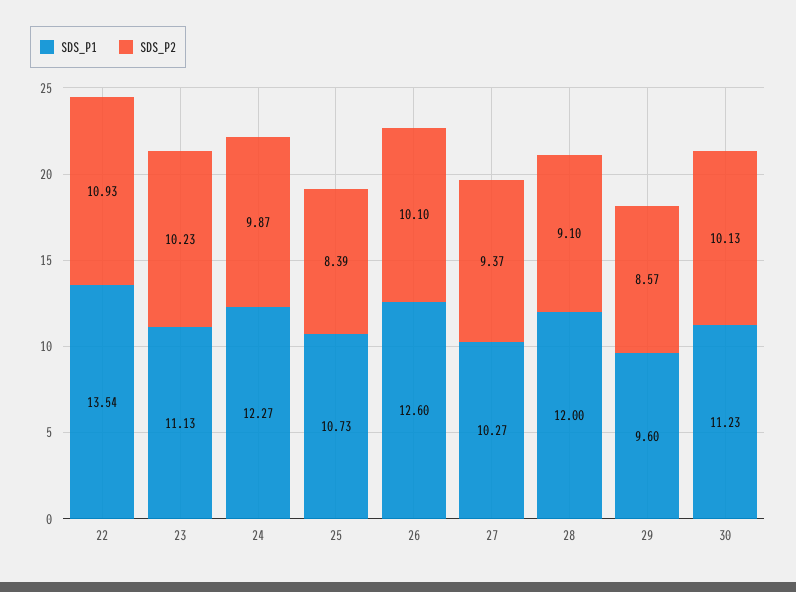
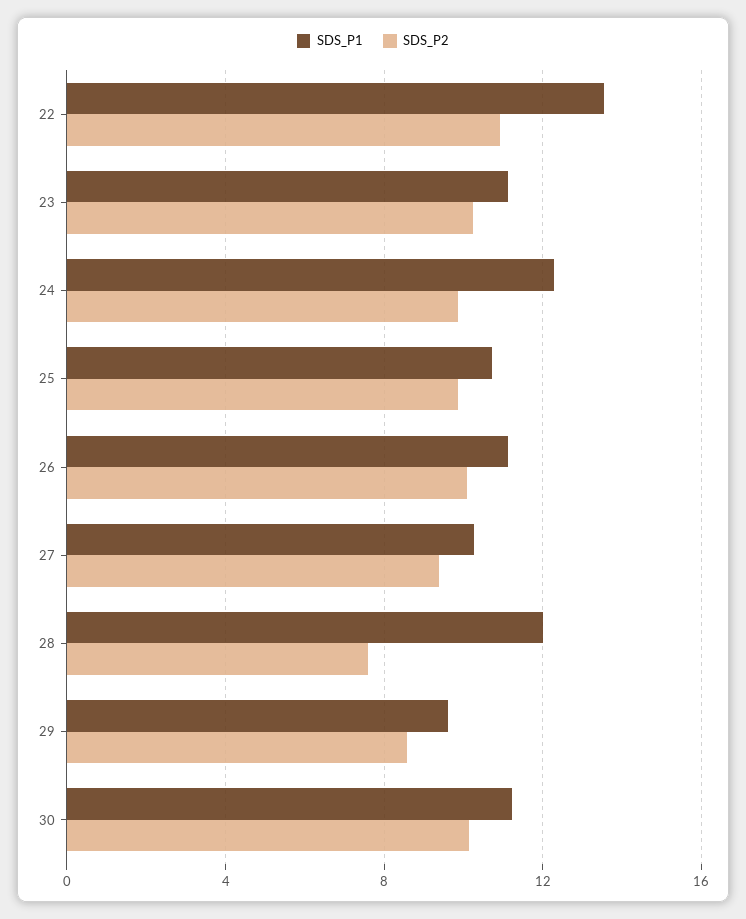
SDS_P2, 25: 8.39 -> 10
SDS_P1, 26: 12.6 -> 11
SDS_P2, 28: 9.1 -> 7.5

